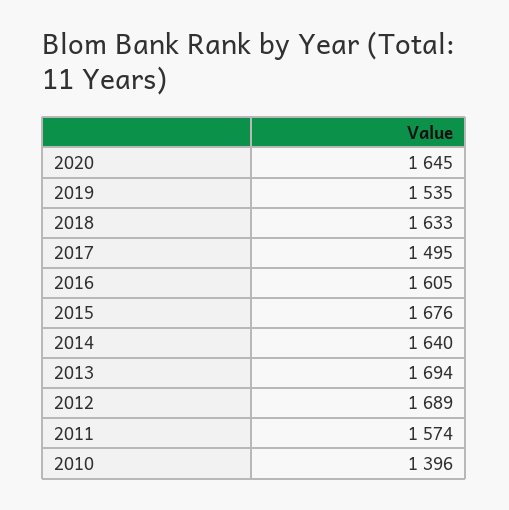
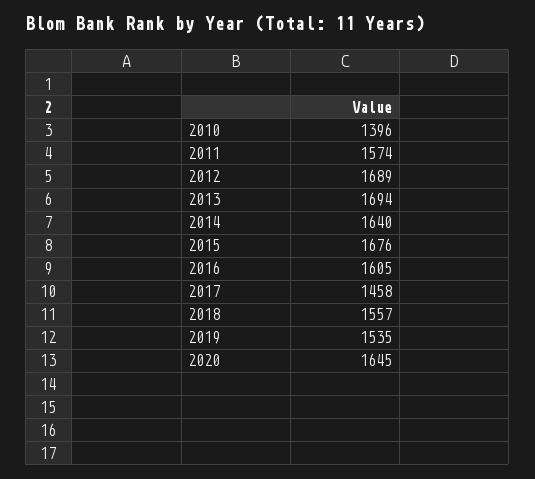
2018: 1633 -> 1557
2017: 1495 -> 1458

